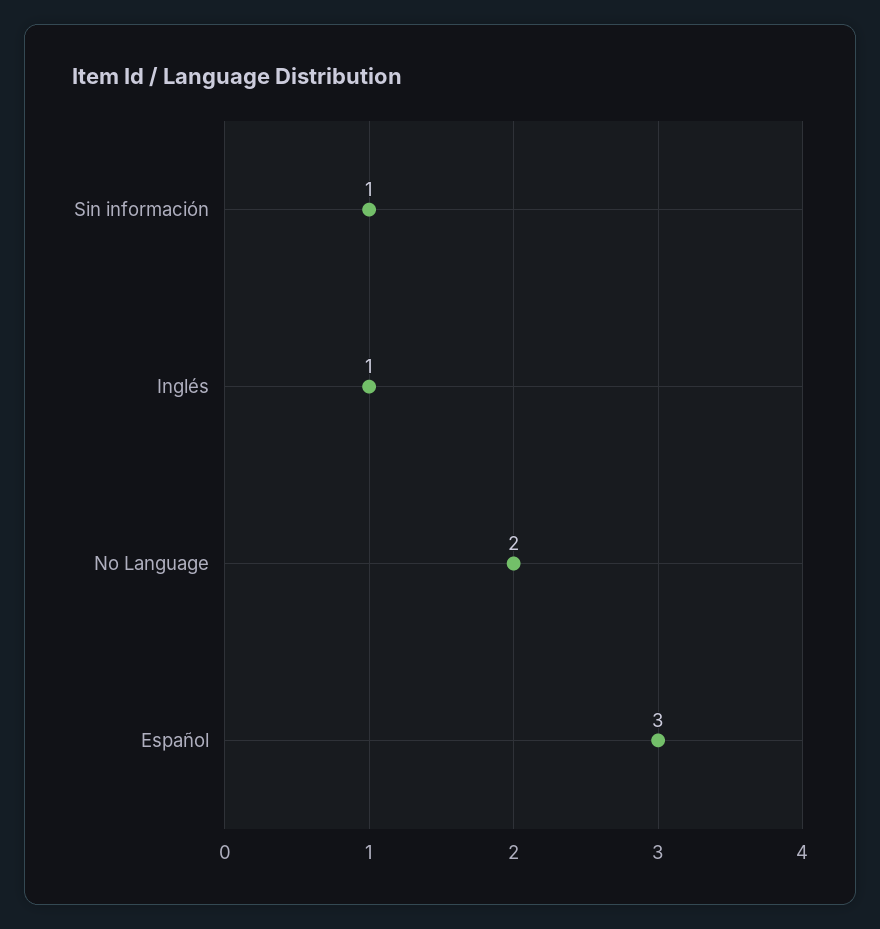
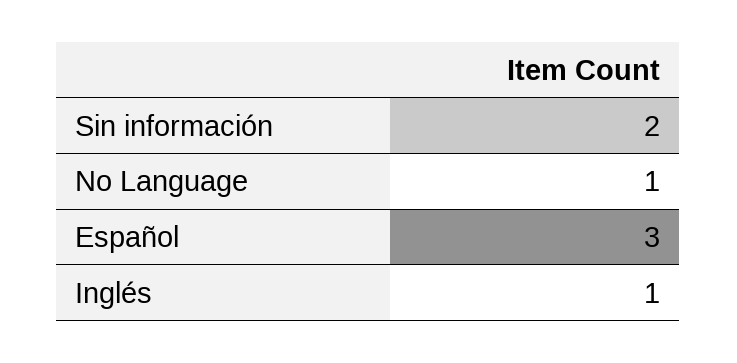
Sin información: 1 -> 2
No Language: 2 -> 1

